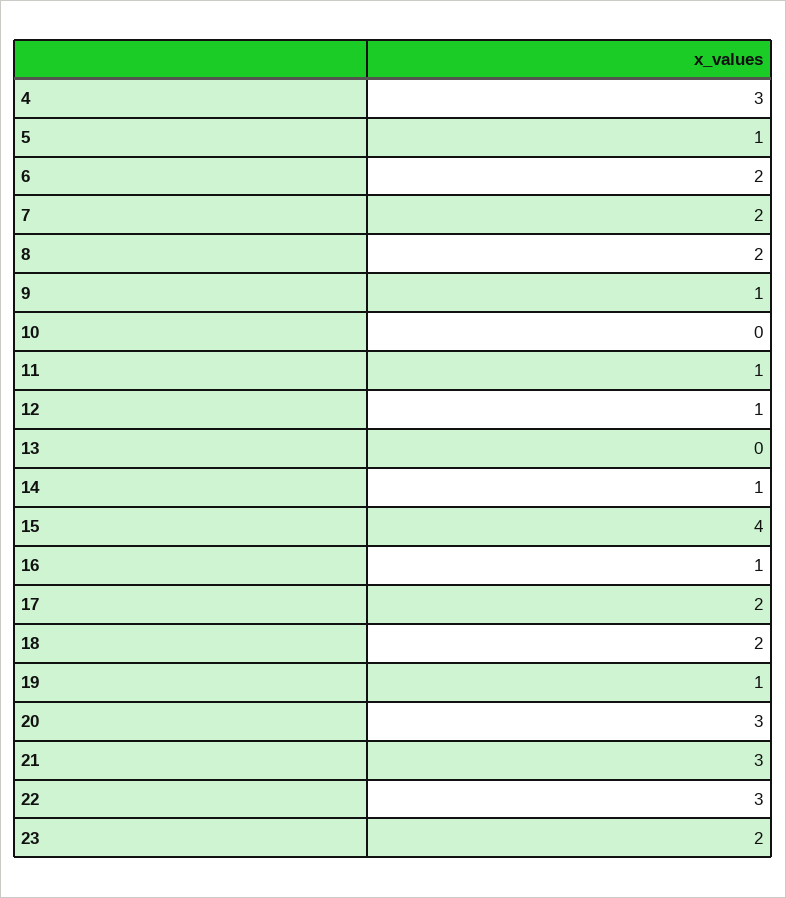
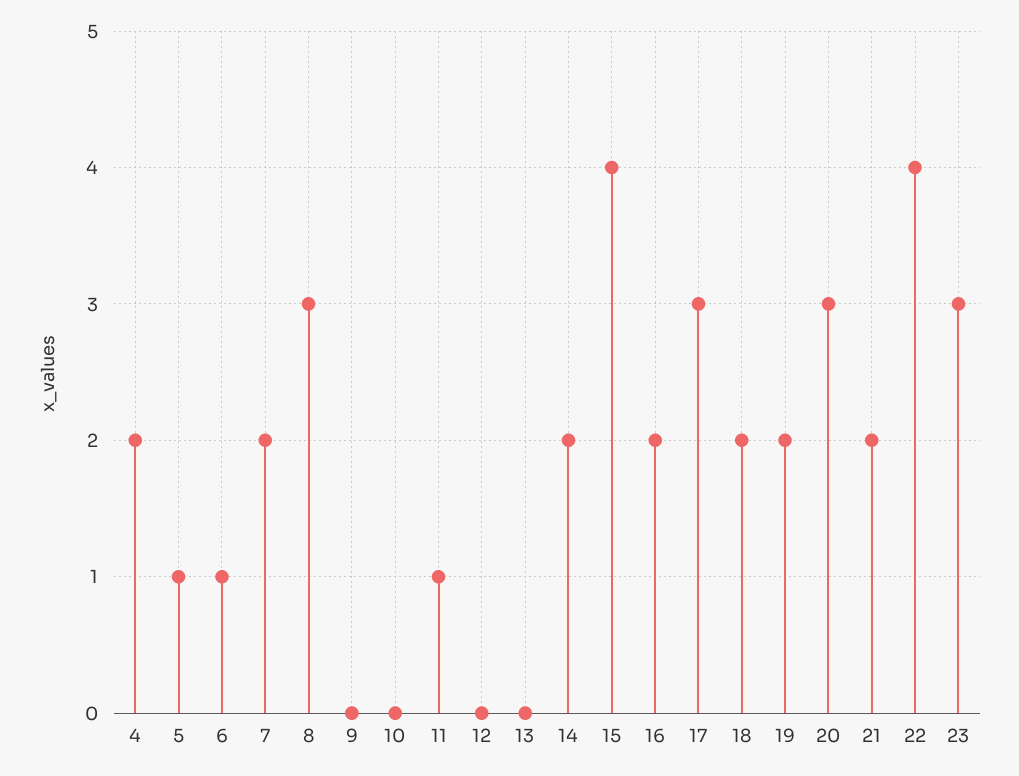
4: 3 -> 2
6: 2 -> 1
8: 2 -> 3
9: 1 -> 0
12: 1 -> 0
14: 1 -> 2
16: 1 -> 2
17: 2 -> 3
19: 1 -> 2
21: 3 -> 2
22: 3 -> 4
23: 2 -> 3

